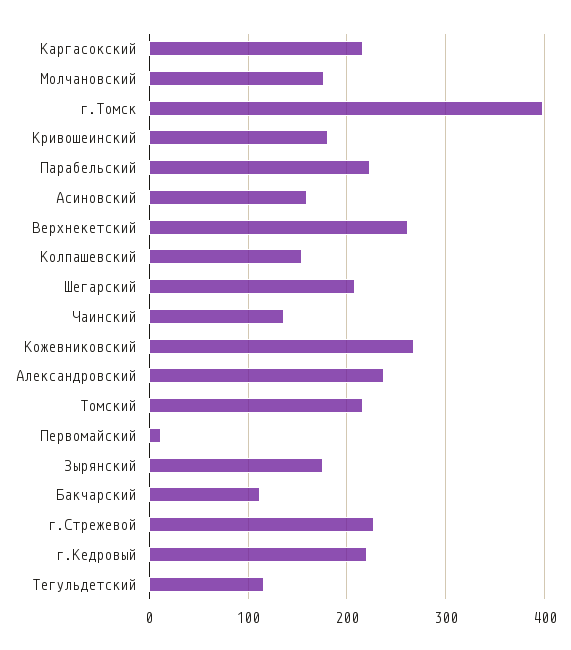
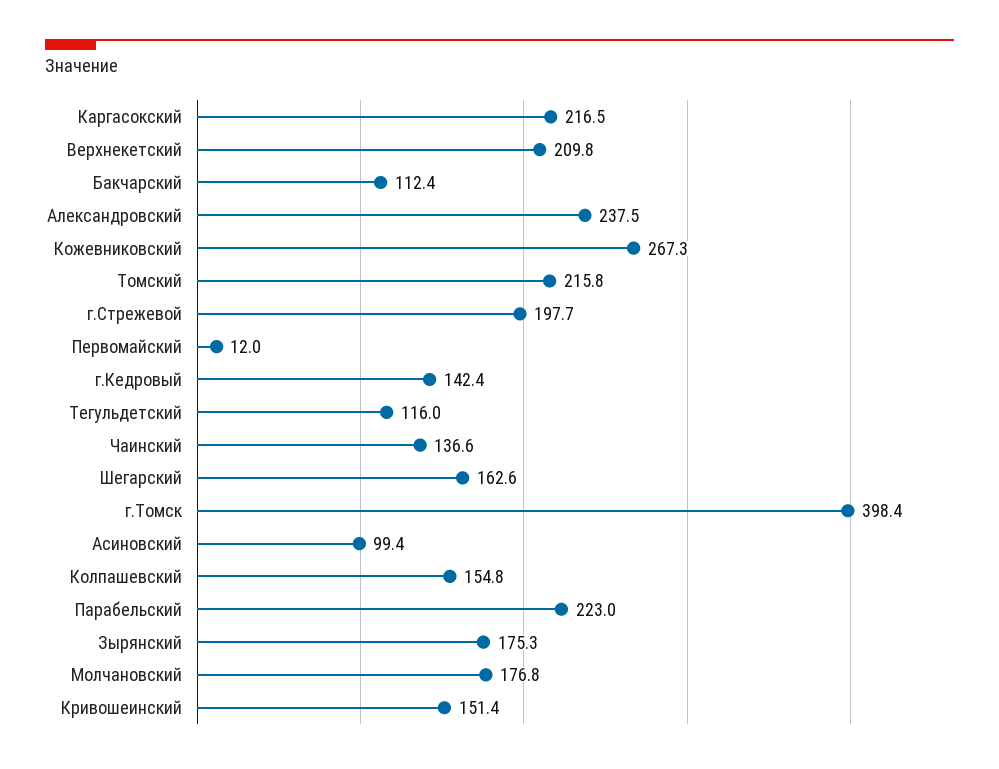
Кривошеинский: 180 -> 151.4
Асиновский: 160 -> 99.4
Верхнекетский: 260 -> 209.8
Шегарский: 210 -> 162.6
г.Стрежевой: 230 -> 197.7
г.Кедровый: 220 -> 142.4

